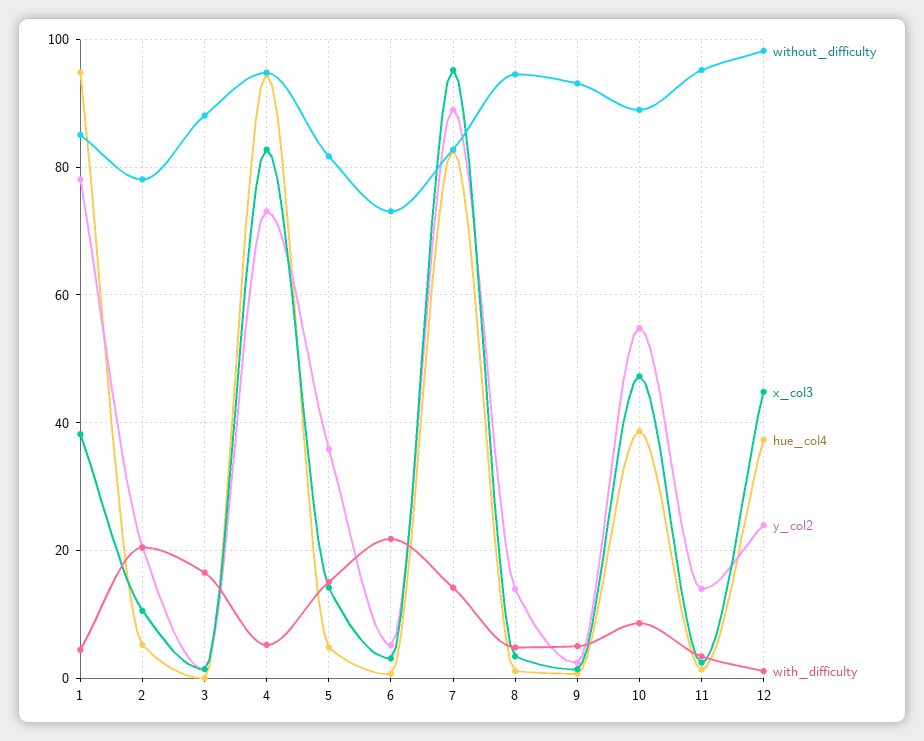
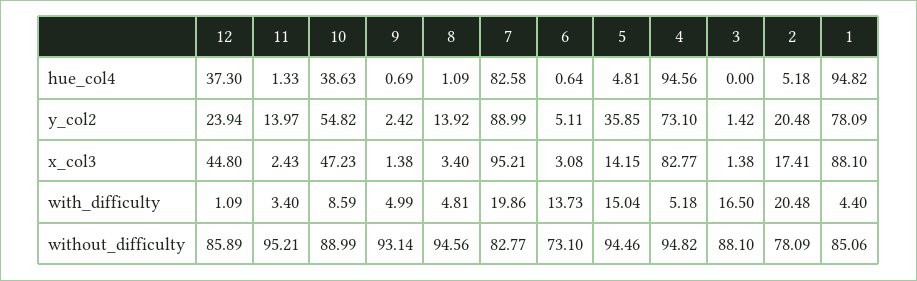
x_col3, 1: 38 -> 88.1
x_col3, 2: 10 -> 17.41
without_difficulty, 5: 82 -> 94.46
with_difficulty, 6: 22 -> 13.73
with_difficulty, 7: 14 -> 19.86
without_difficulty, 12: 98 -> 85.89

